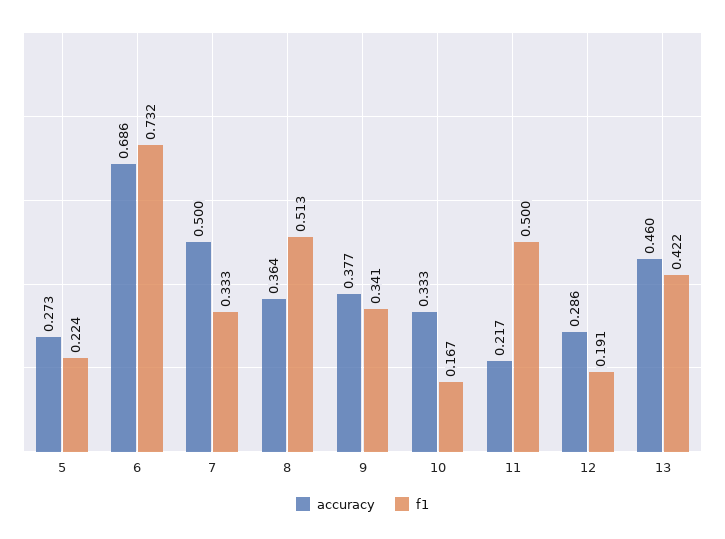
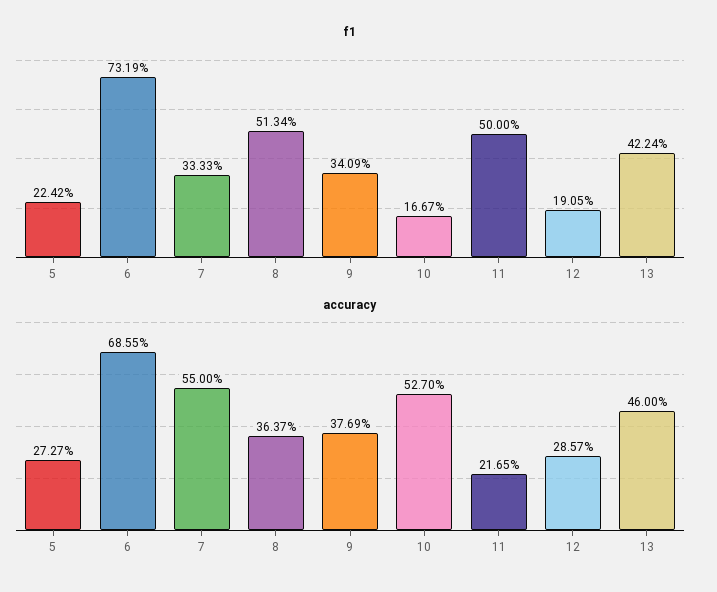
accuracy, 7: 0.5 -> 0.55
accuracy, 10: 0.333 -> 0.527

